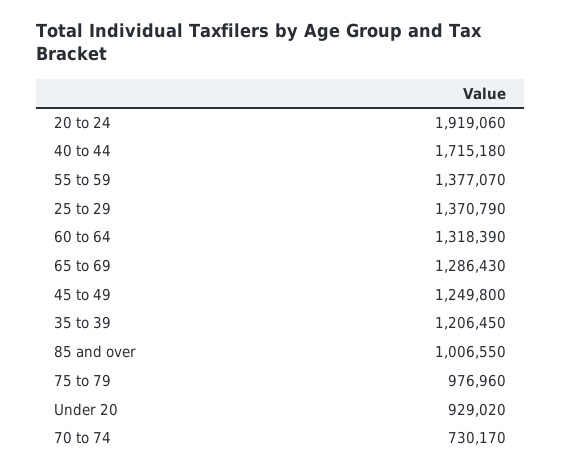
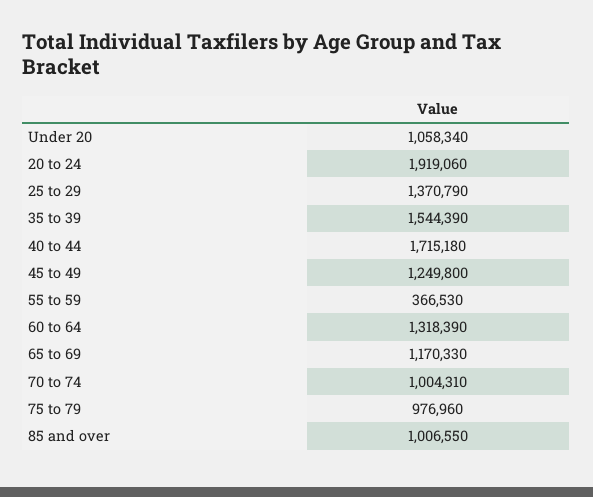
55 to 59: 1377070 -> 366530
65 to 69: 1286430 -> 1170330
35 to 39: 1206450 -> 1544390
Under 20: 929020 -> 1058340
70 to 74: 730170 -> 1004310

